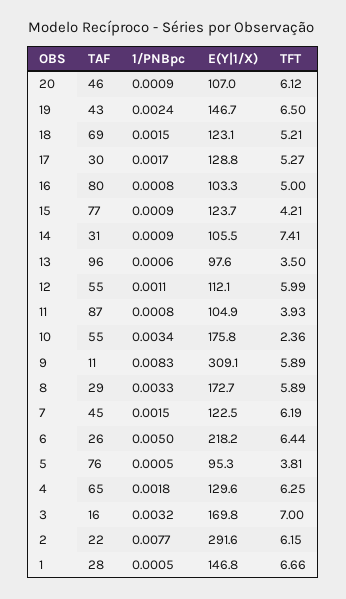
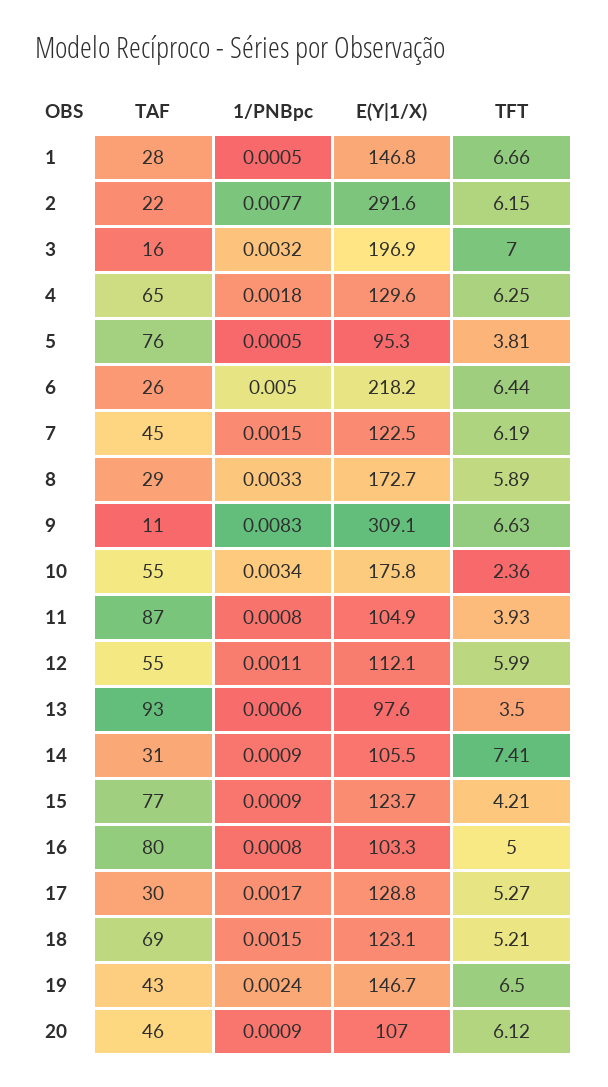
TAF, 13: 96 -> 93
TFT, 9: 5.89 -> 6.63
E(Y|1/X), 3: 169.8 -> 196.9

